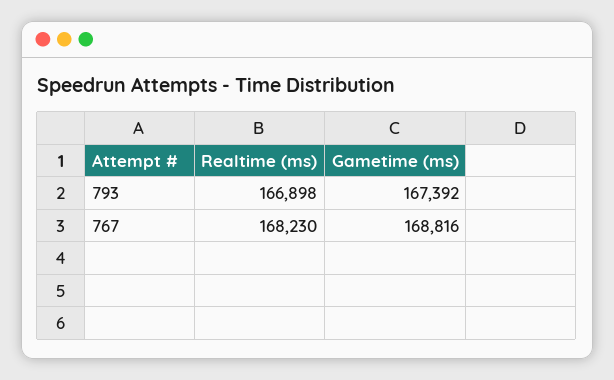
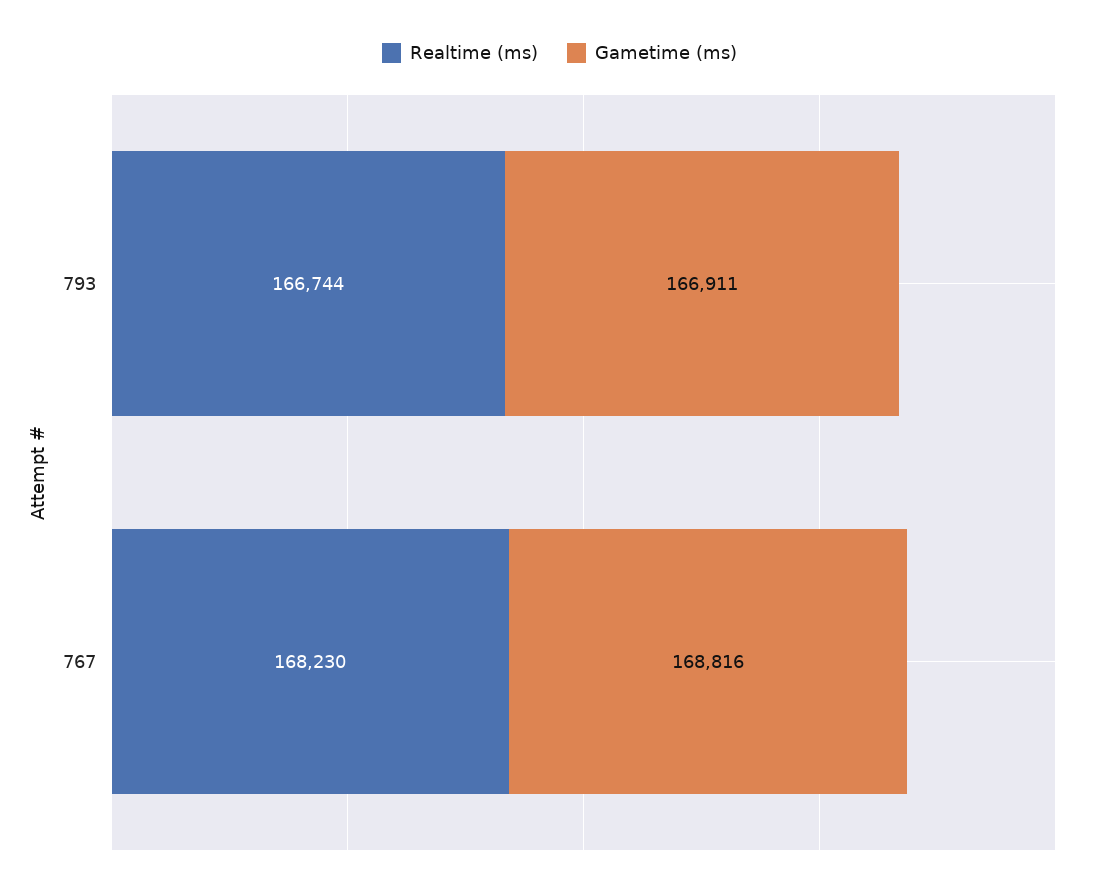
Realtime (ms), 793: 166898 -> 166744
Gametime (ms), 793: 167392 -> 166911

